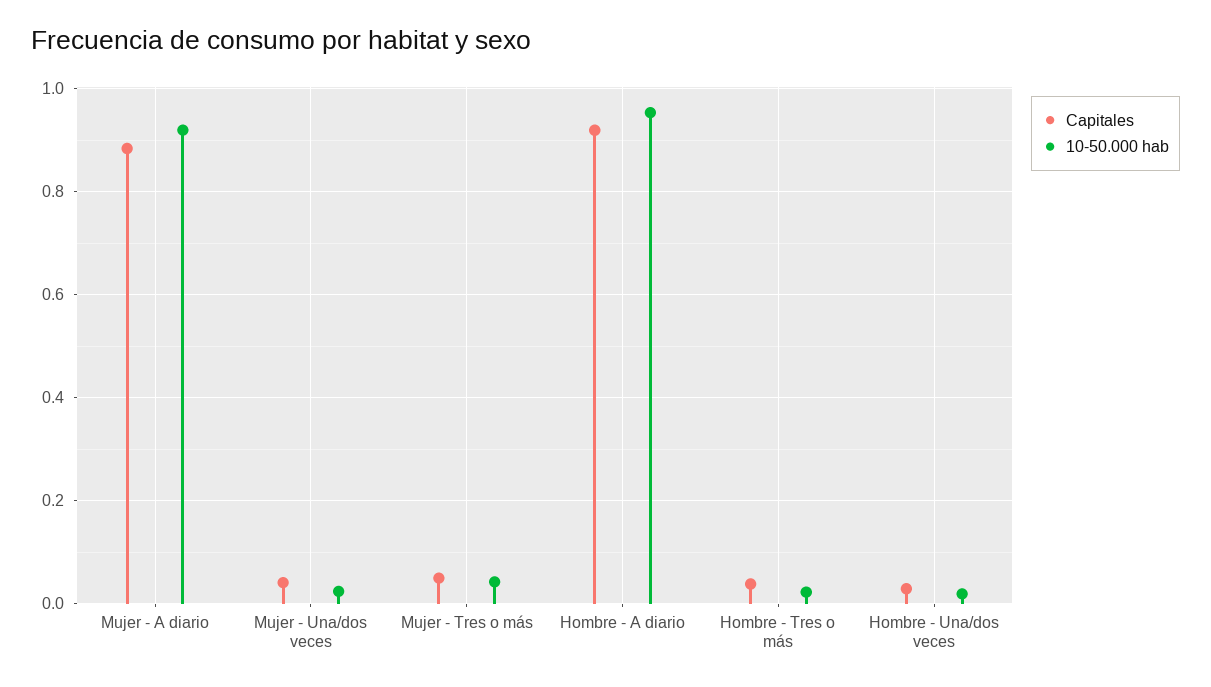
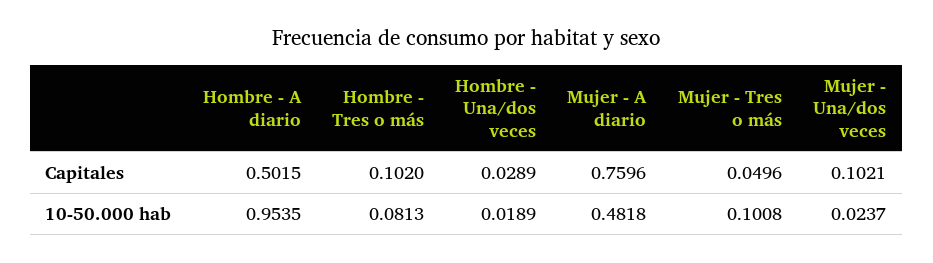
Capitales, Mujer - A diario: 0.88 -> 0.7596
10-50.000 hab, Mujer - A diario: 0.92 -> 0.4818
Capitales, Mujer - Una/dos veces: 0.04 -> 0.1021
10-50.000 hab, Mujer - Tres o más: 0.04 -> 0.1008
Capitales, Hombre - A diario: 0.92 -> 0.5015
Capitales, Hombre - Tres o más: 0.04 -> 0.102
10-50.000 hab, Hombre - Tres o más: 0.02 -> 0.0813

